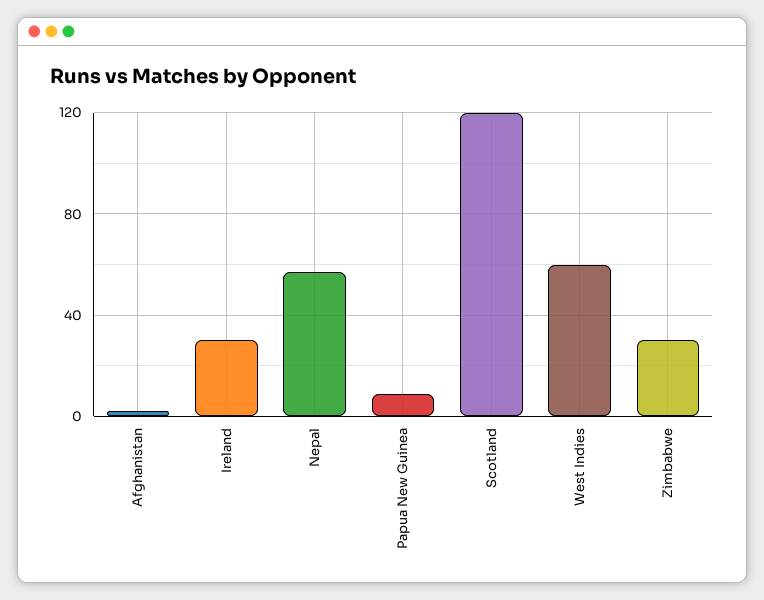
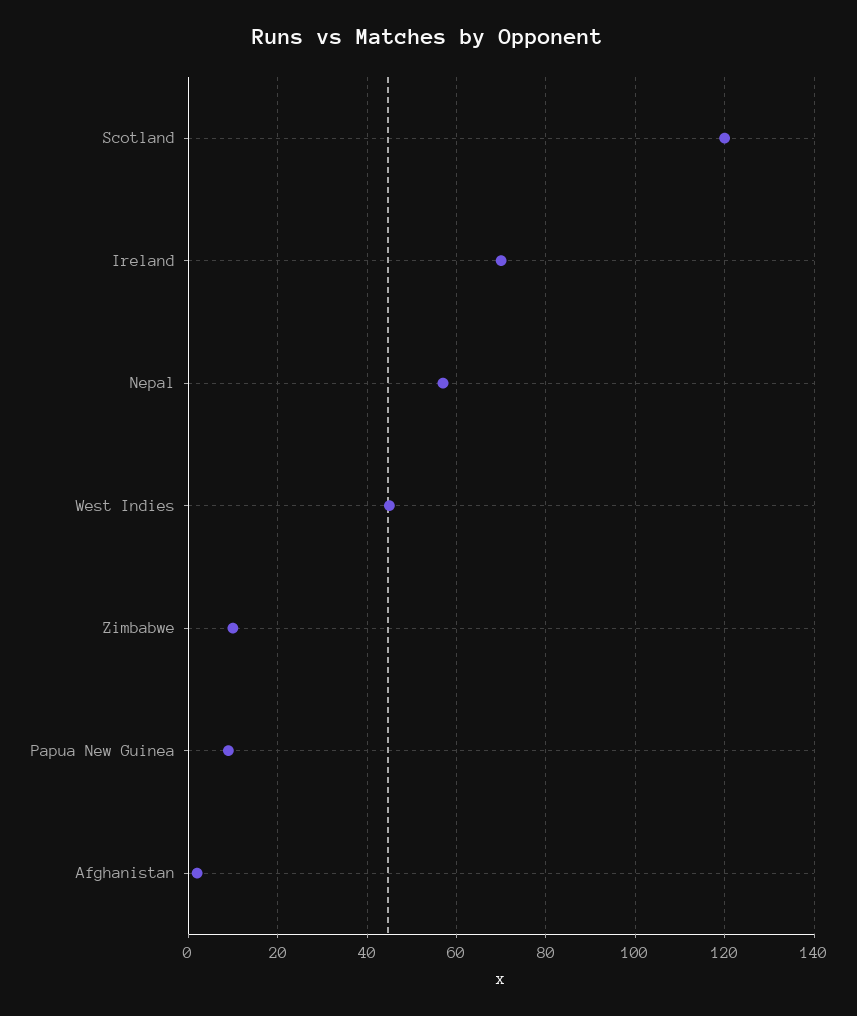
Ireland: 30 -> 70
West Indies: 60 -> 45
Zimbabwe: 30 -> 10

